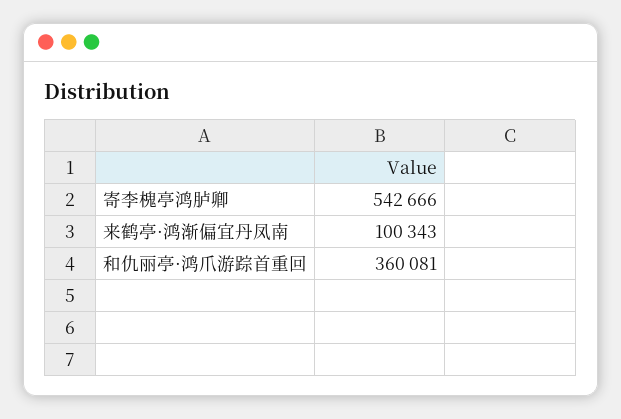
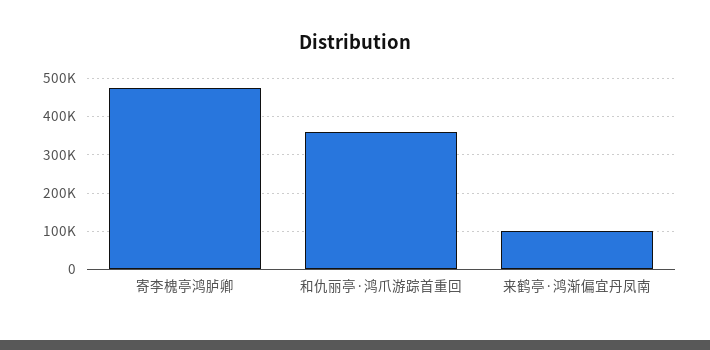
寄李槐亭鸿胪卿: 542666 -> 480000

